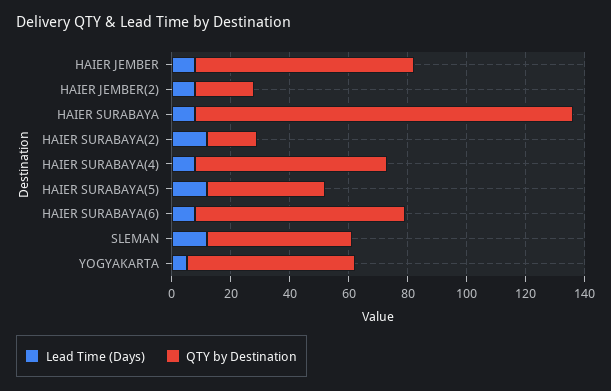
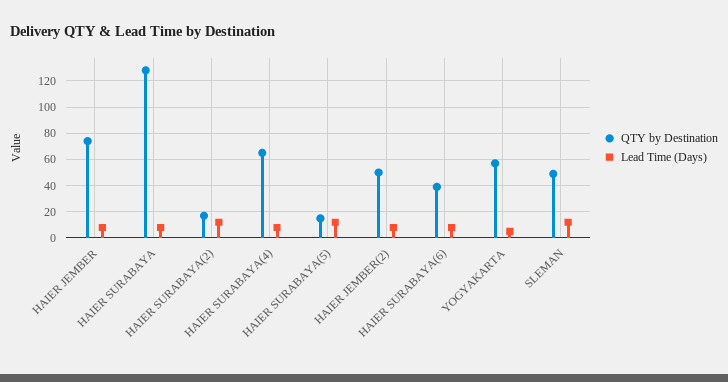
QTY by Destination, HAIER JEMBER(2): 20 -> 50
QTY by Destination, HAIER SURABAYA(5): 40 -> 15
QTY by Destination, HAIER SURABAYA(6): 70 -> 40

